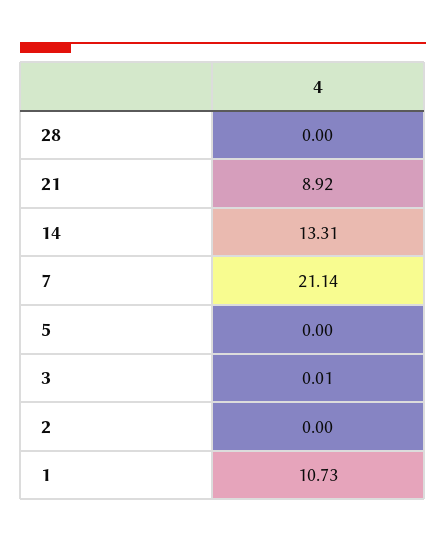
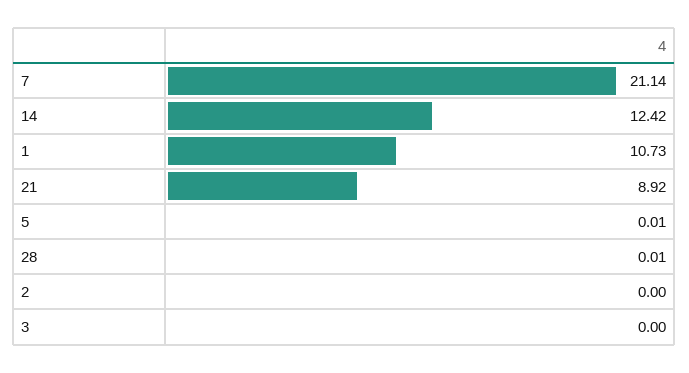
28: 0 -> 0.01
14: 13.31 -> 12.42
5: 0 -> 0.01
3: 0.01 -> 0

